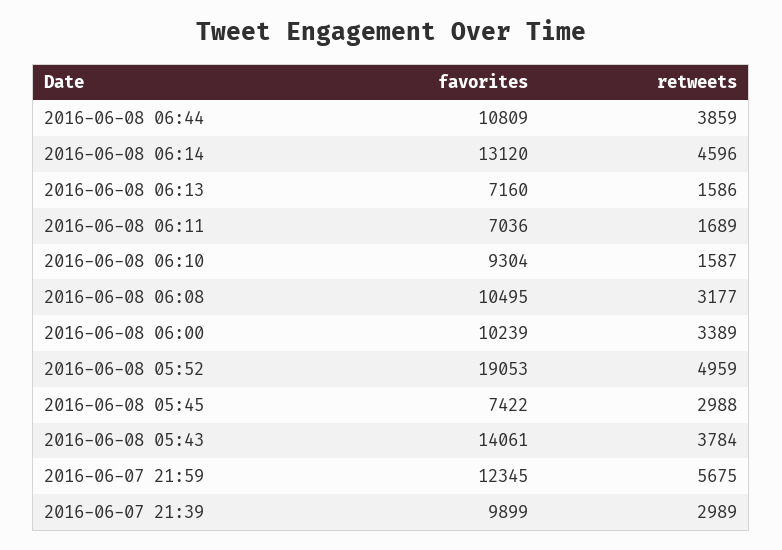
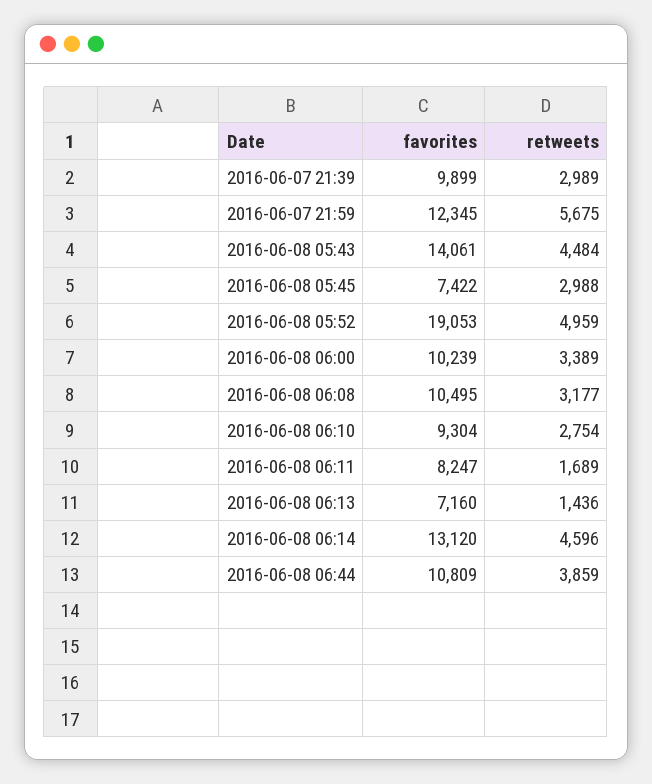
retweets, 2016-06-08 06:13: 1586 -> 1436
favorites, 2016-06-08 06:11: 7036 -> 8247
retweets, 2016-06-08 06:10: 1587 -> 2754
retweets, 2016-06-08 05:43: 3784 -> 4484

